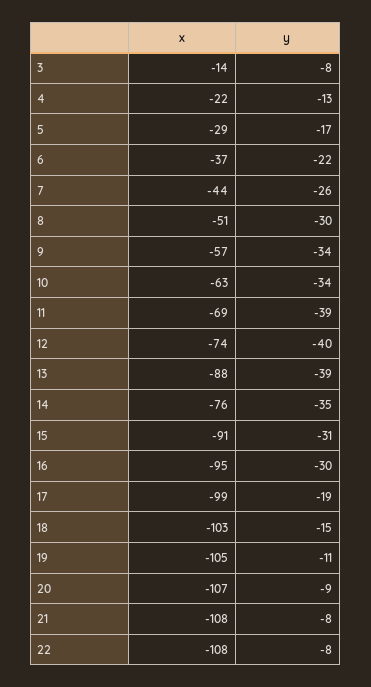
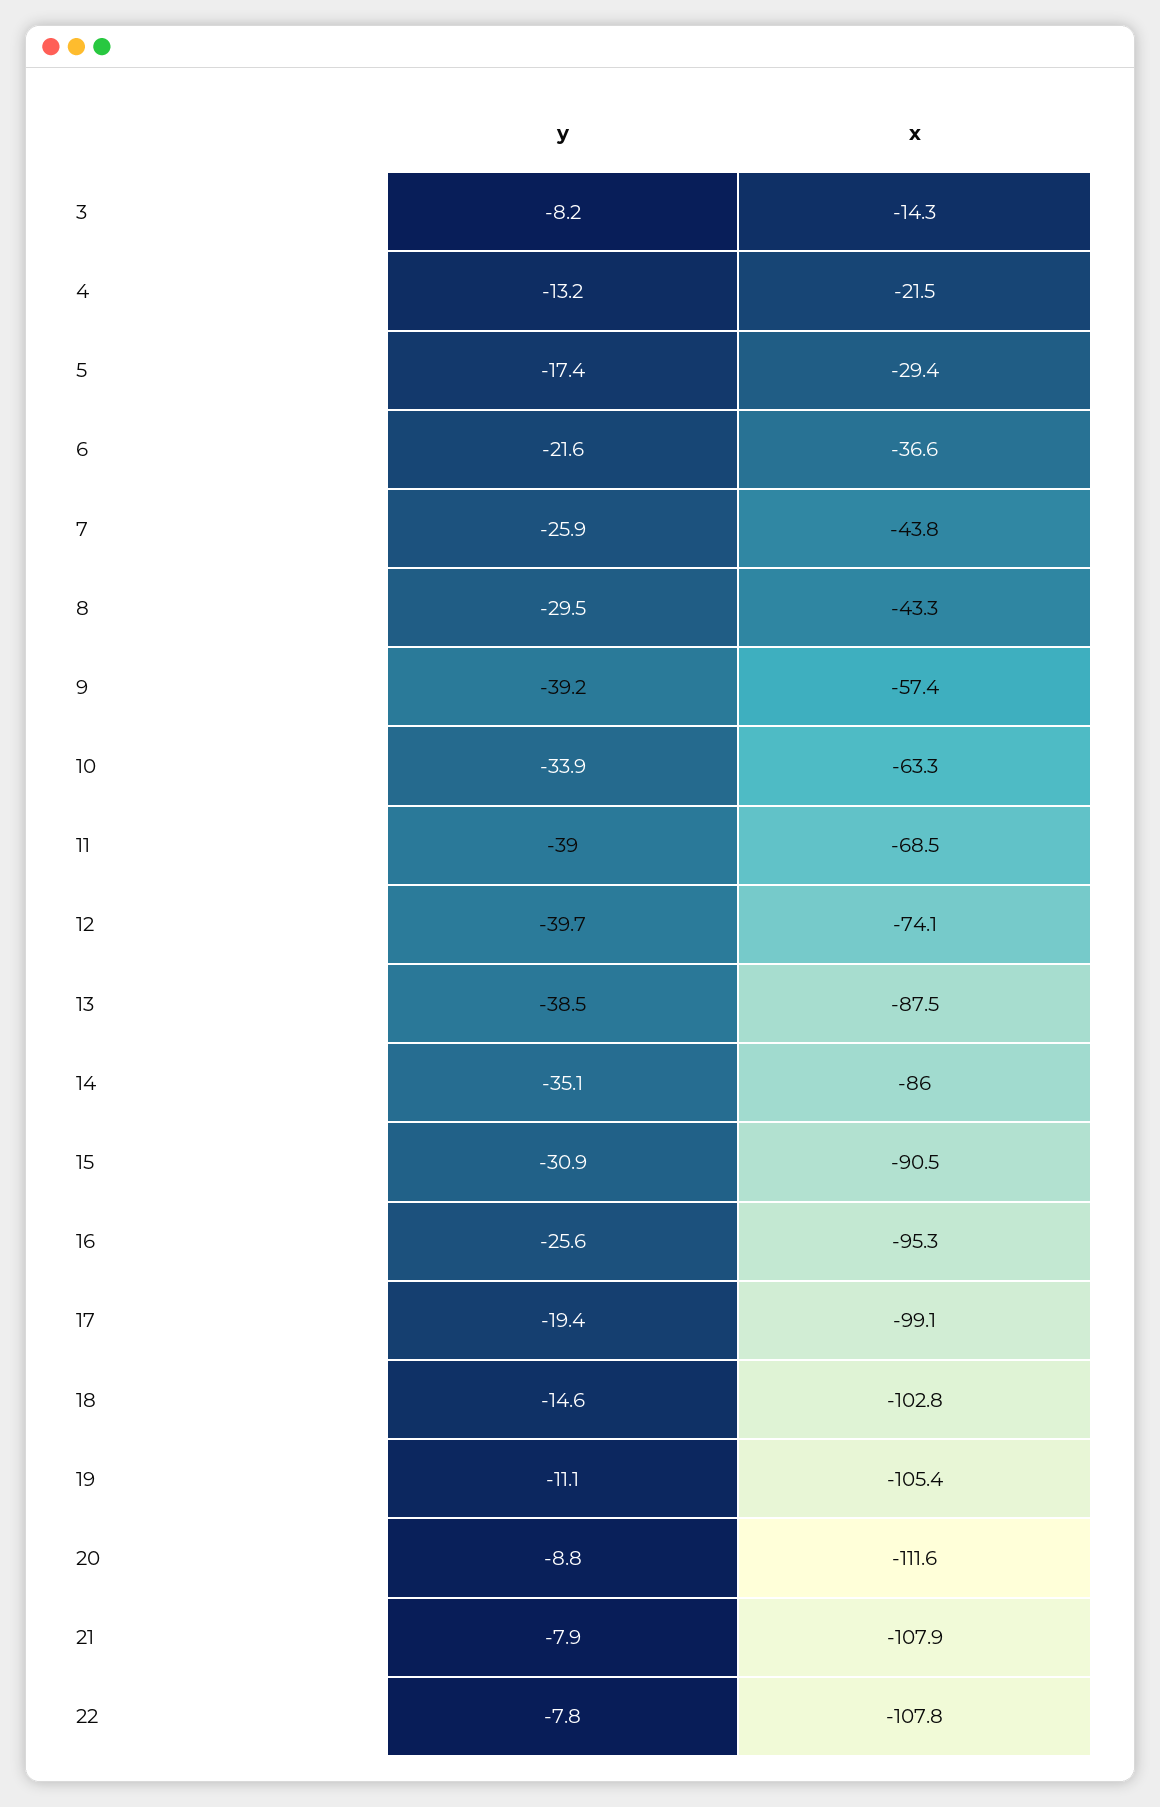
x, 8: -51 -> -43.3
y, 9: -34 -> -39.2
x, 14: -76 -> -86
y, 16: -30 -> -25.6
x, 20: -107 -> -111.6

